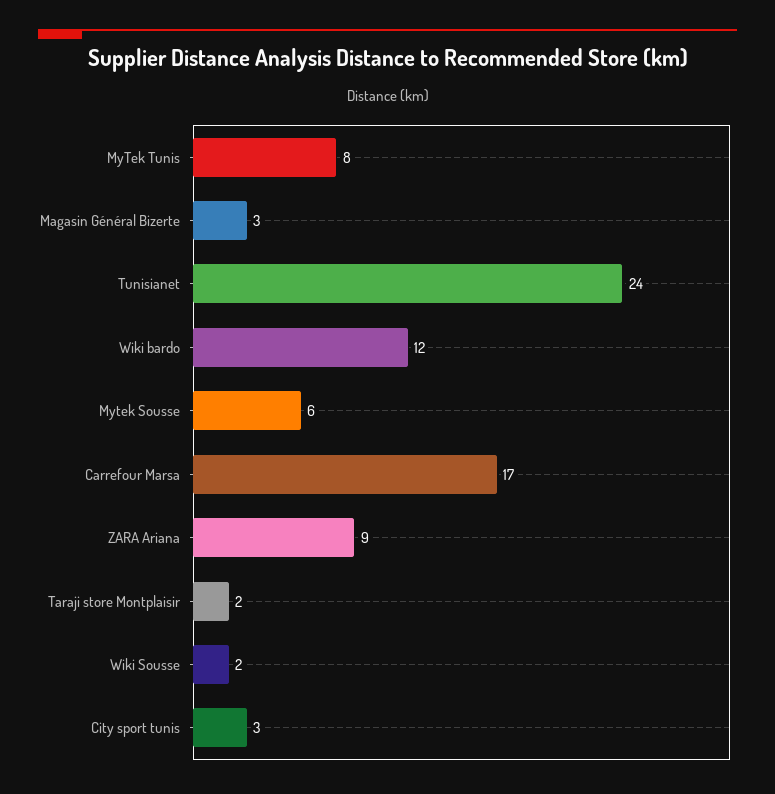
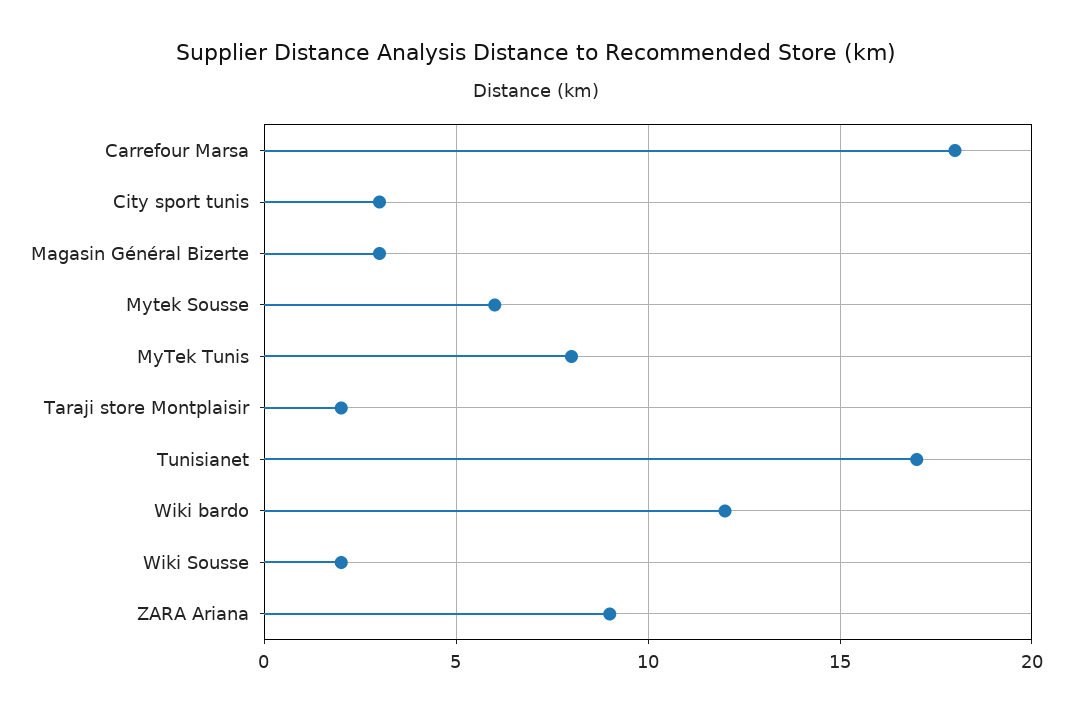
Tunisianet: 24 -> 17
Carrefour Marsa: 17 -> 18

